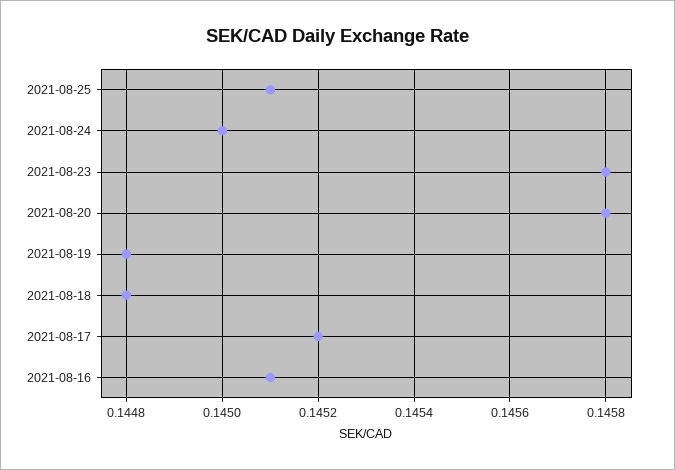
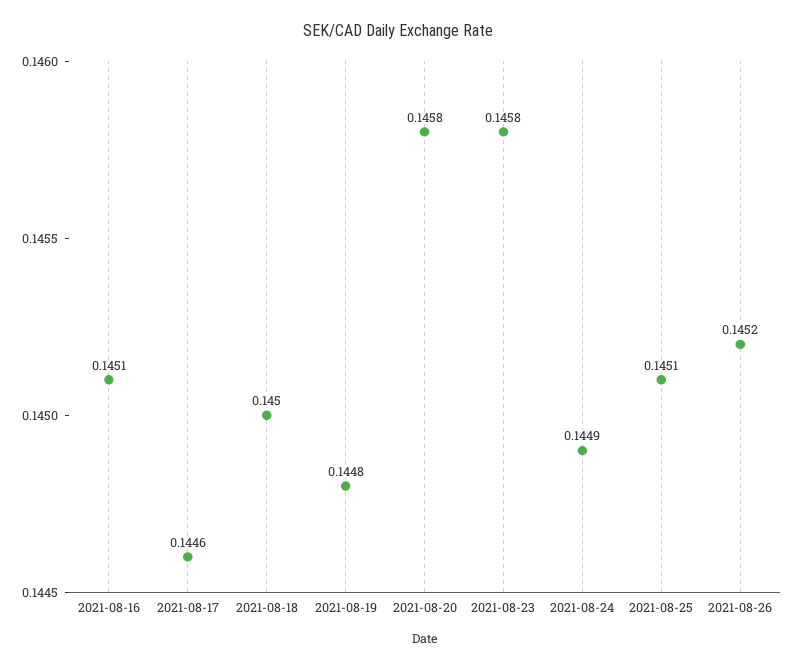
2021-08-24: 0.145 -> 0.1449
2021-08-18: 0.1448 -> 0.145
2021-08-17: 0.1452 -> 0.1446
2021-08-26: none -> 0.1452

